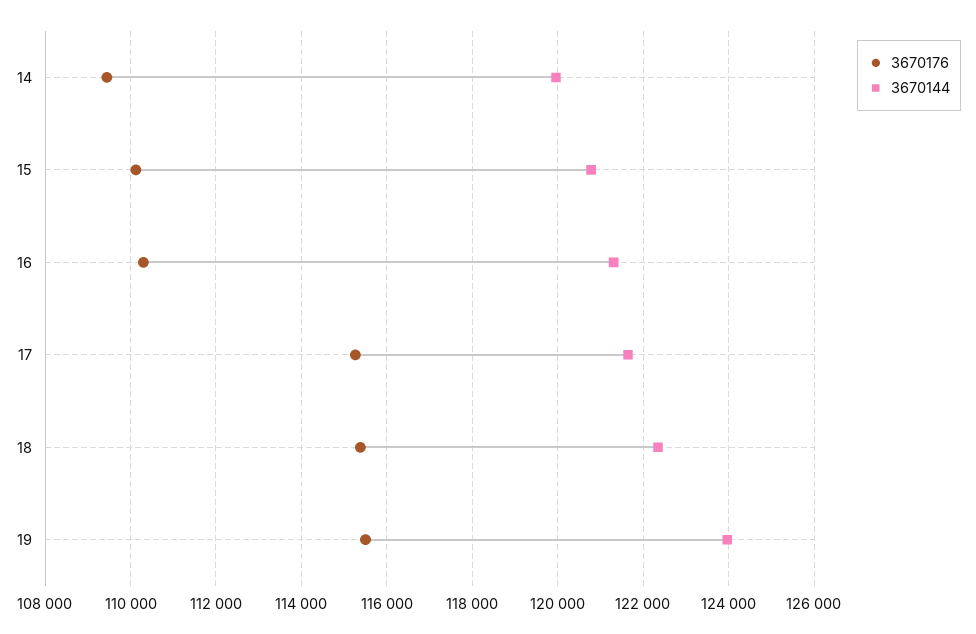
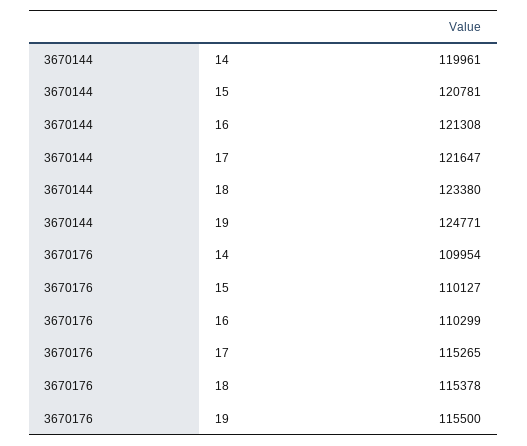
3670176, 14: 109400 -> 109954
3670144, 18: 122400 -> 123380
3670144, 19: 124000 -> 124771

